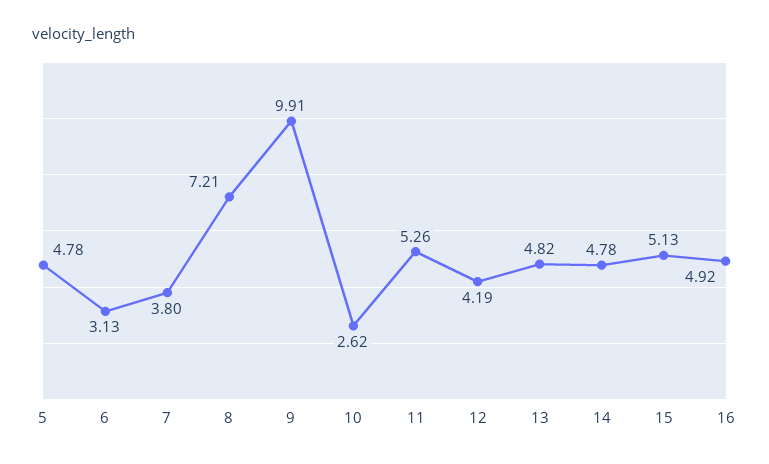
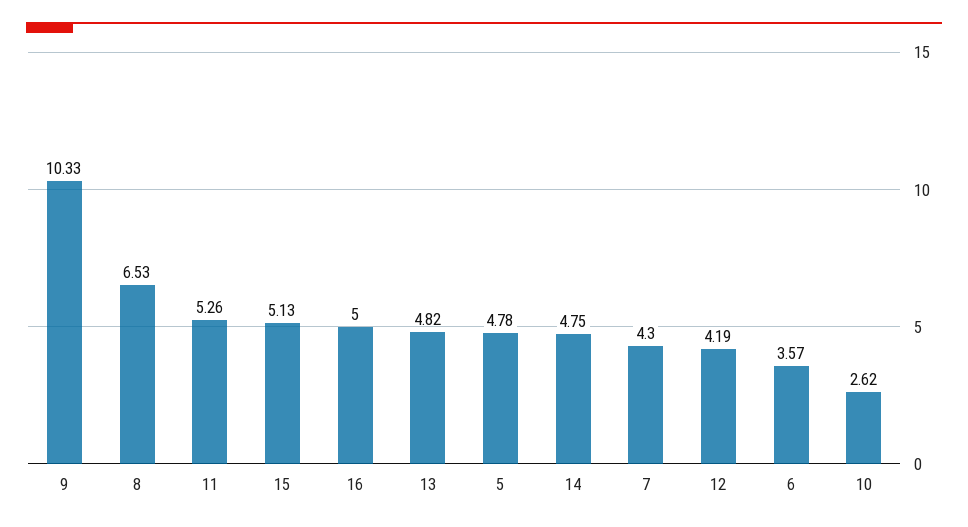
6: 3.13 -> 3.57
7: 3.8 -> 4.3
8: 7.21 -> 6.53
9: 9.91 -> 10.33
14: 4.78 -> 4.75
16: 4.92 -> 5

